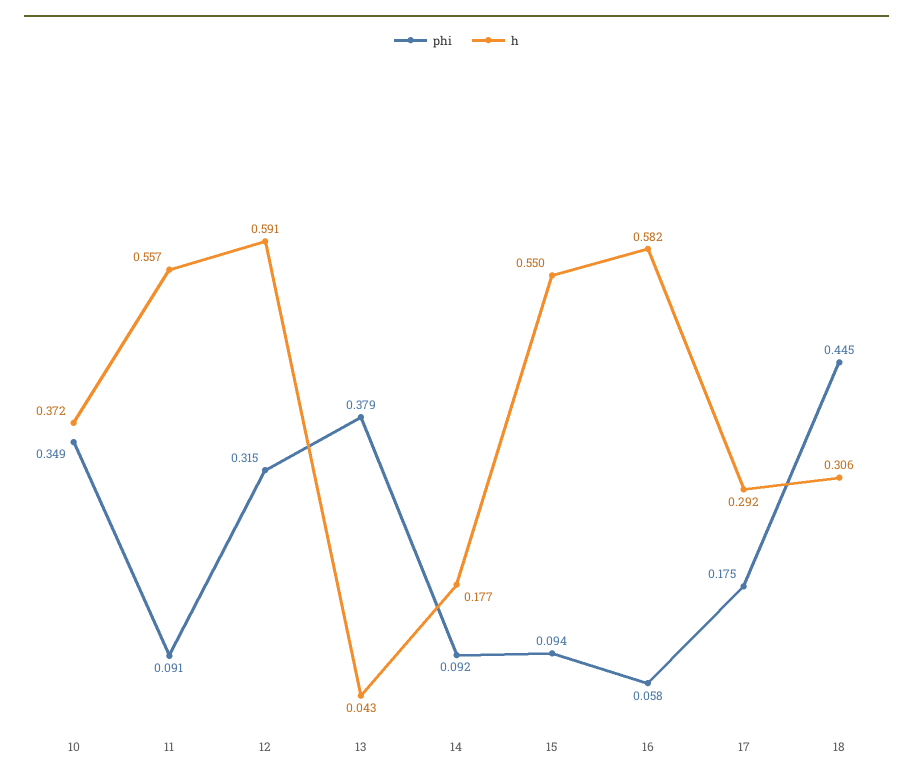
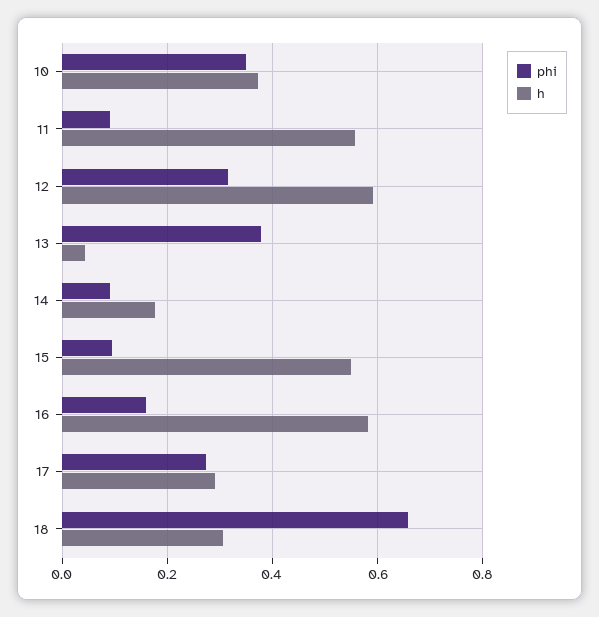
phi, 16: 0.058 -> 0.16
phi, 17: 0.175 -> 0.28
phi, 18: 0.445 -> 0.66

